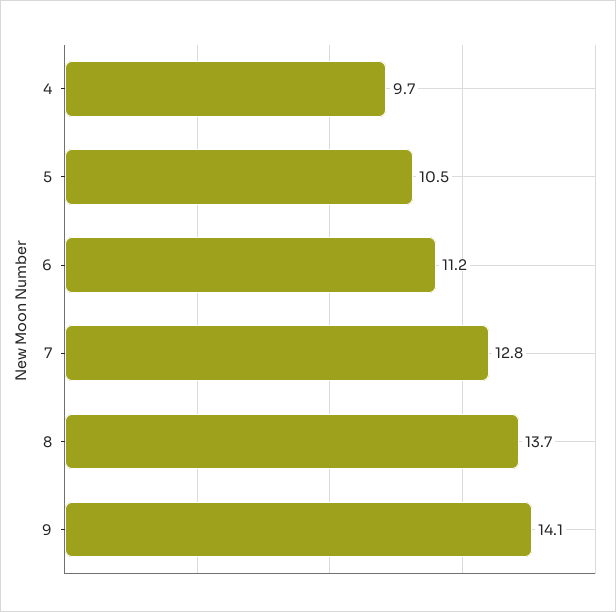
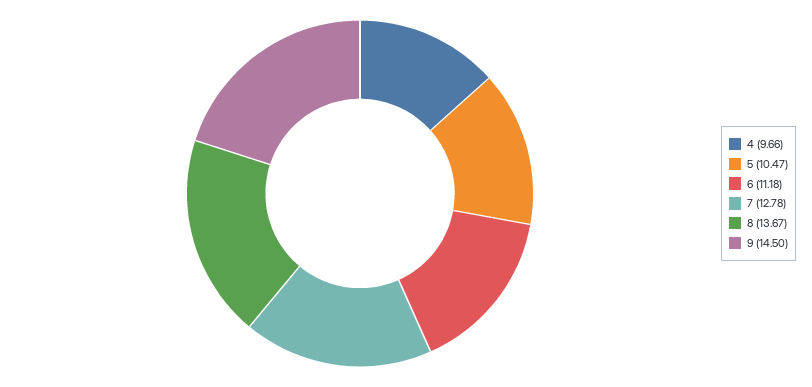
9: 14.1 -> 14.5

